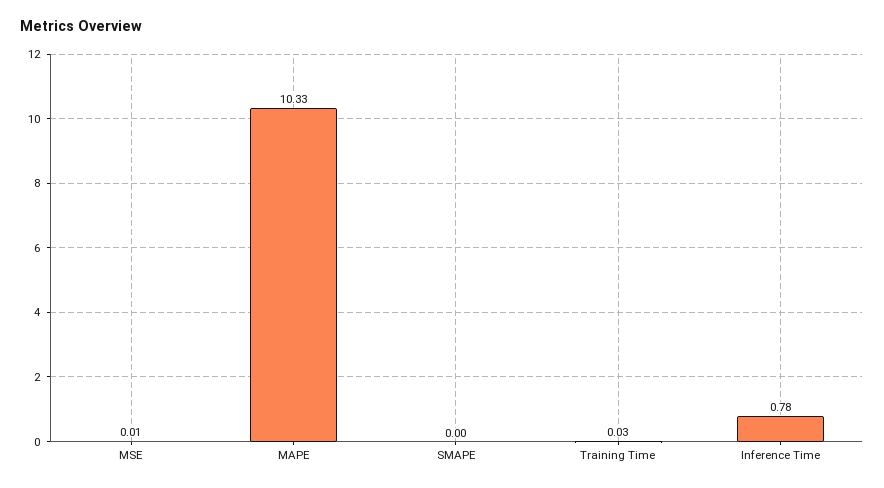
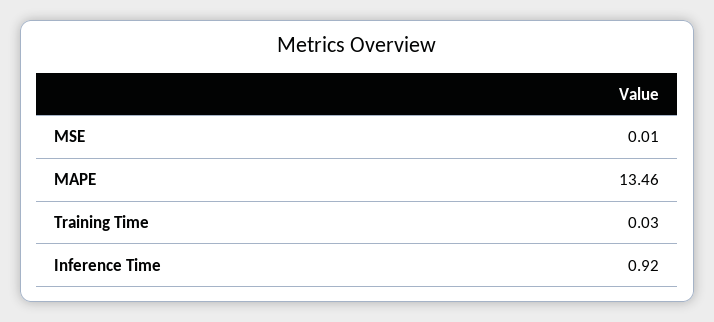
MAPE: 10.33 -> 13.46
SMAPE: 0 -> none
Inference Time: 0.78 -> 0.92

